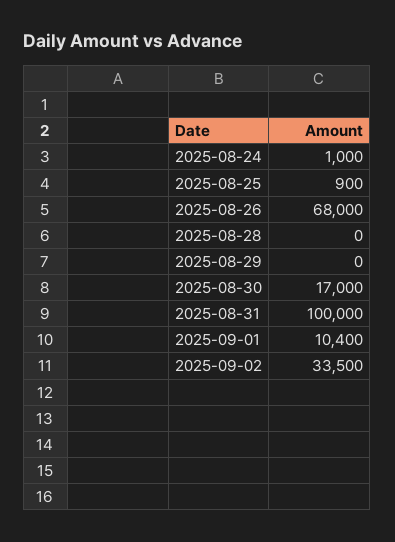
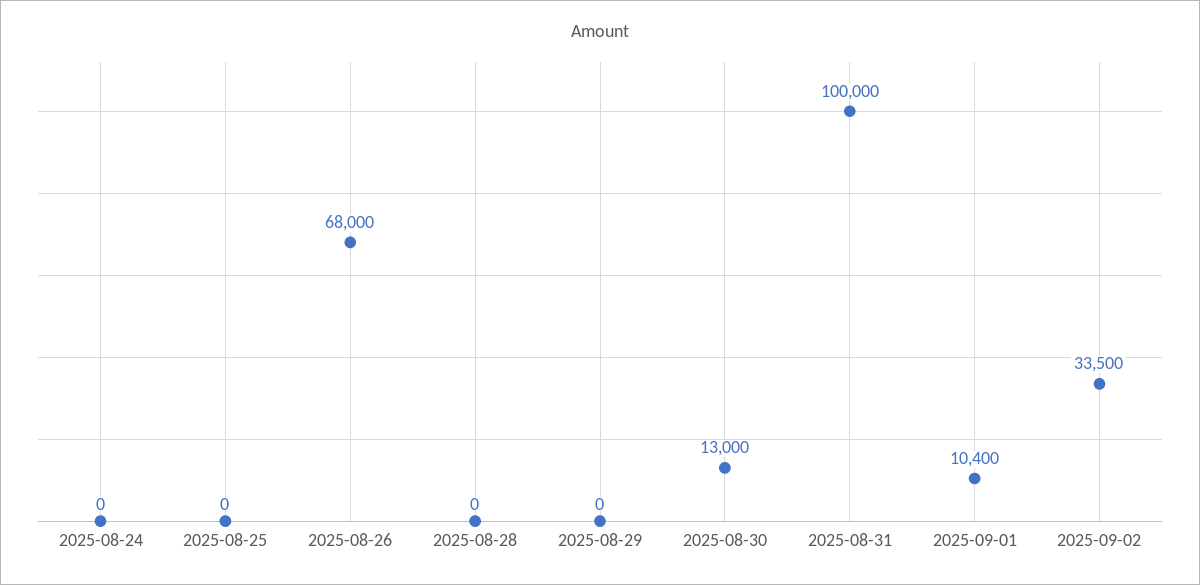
2025-08-24: 1000 -> 0
2025-08-25: 900 -> 0
2025-08-30: 17000 -> 13000

